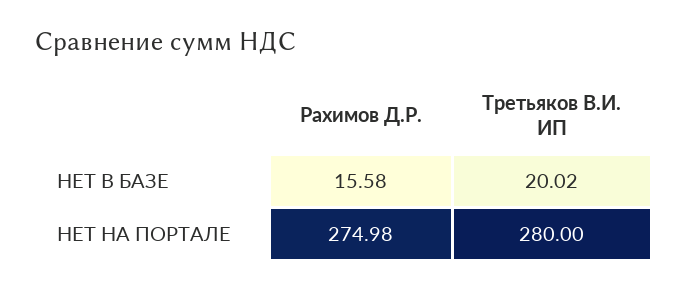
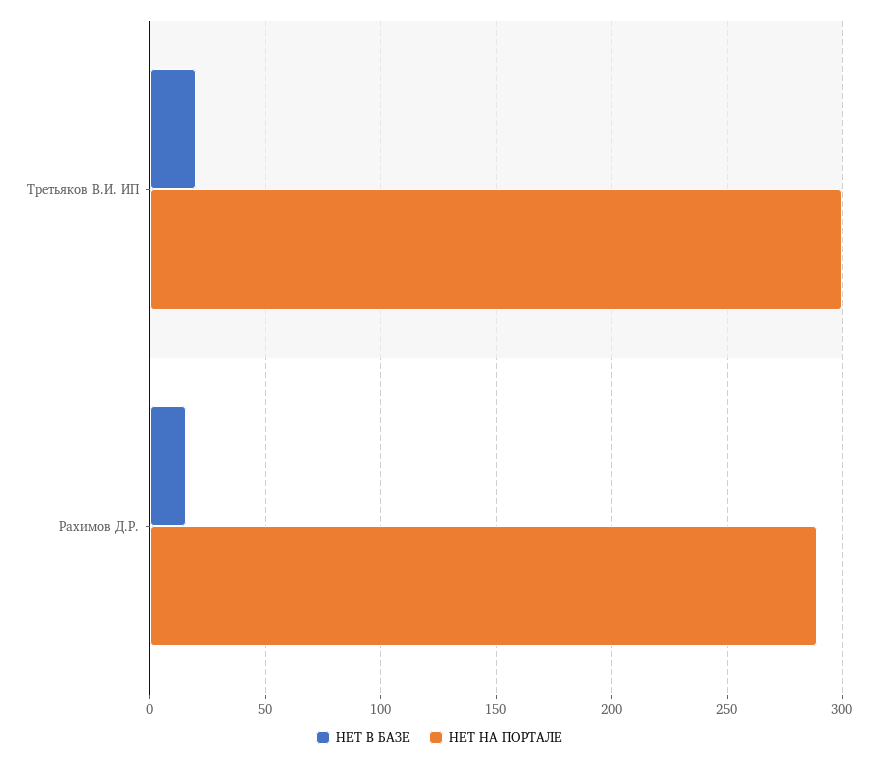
НЕТ НА ПОРТАЛЕ, Рахимов Д.Р.: 274.98 -> 290
НЕТ НА ПОРТАЛЕ, Третьяков В.И. ИП: 280 -> 300

